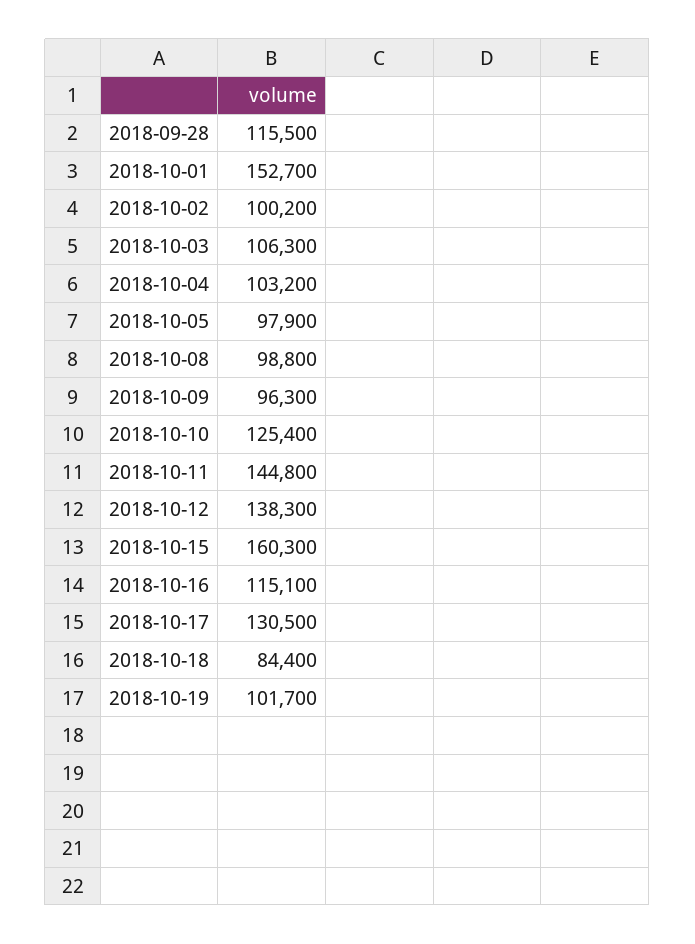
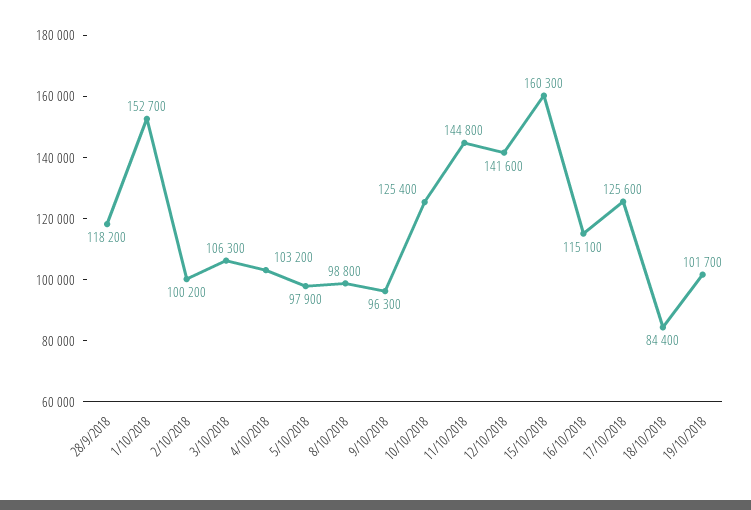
2018-09-28: 115500 -> 118200
2018-10-12: 138300 -> 141600
2018-10-17: 130500 -> 125600

